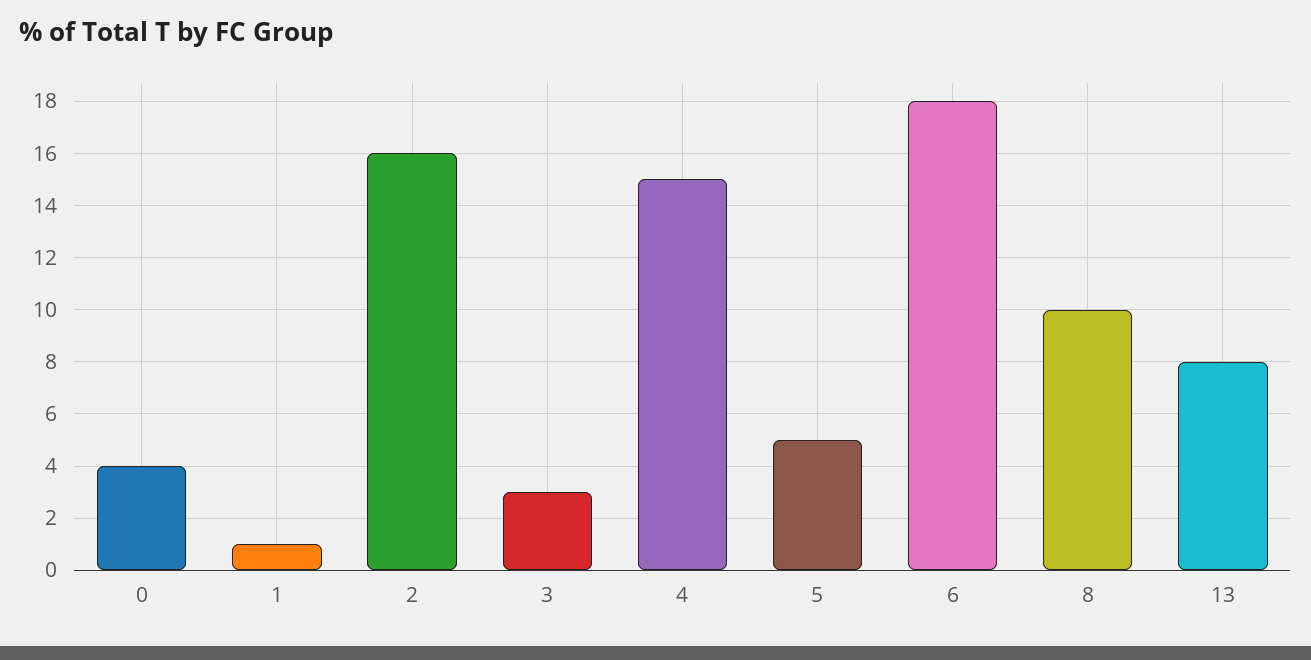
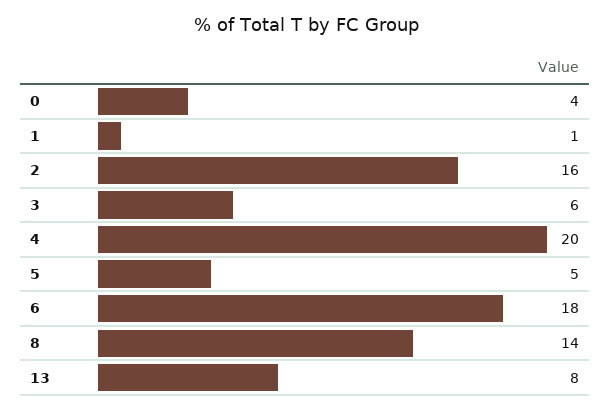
3: 3 -> 6
4: 15 -> 20
8: 10 -> 14

